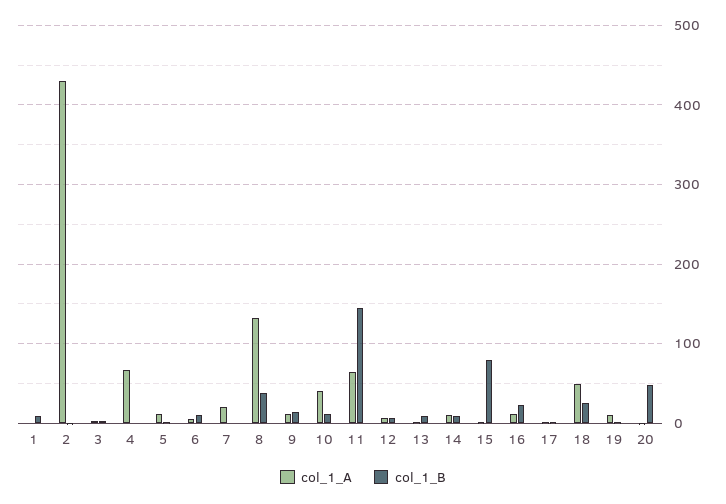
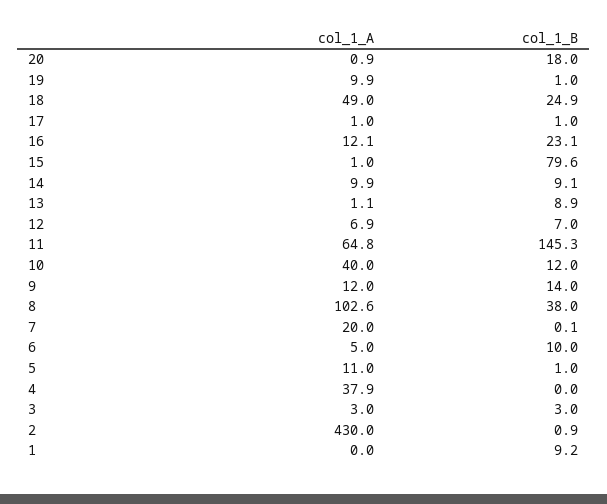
col_1_A, 4: 70 -> 37.9
col_1_A, 8: 130 -> 102.6
col_1_B, 20: 50 -> 18

